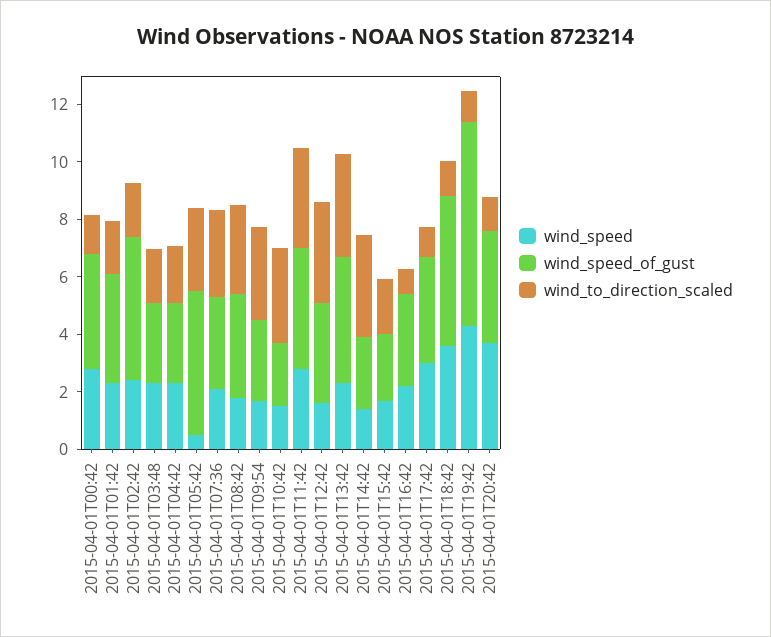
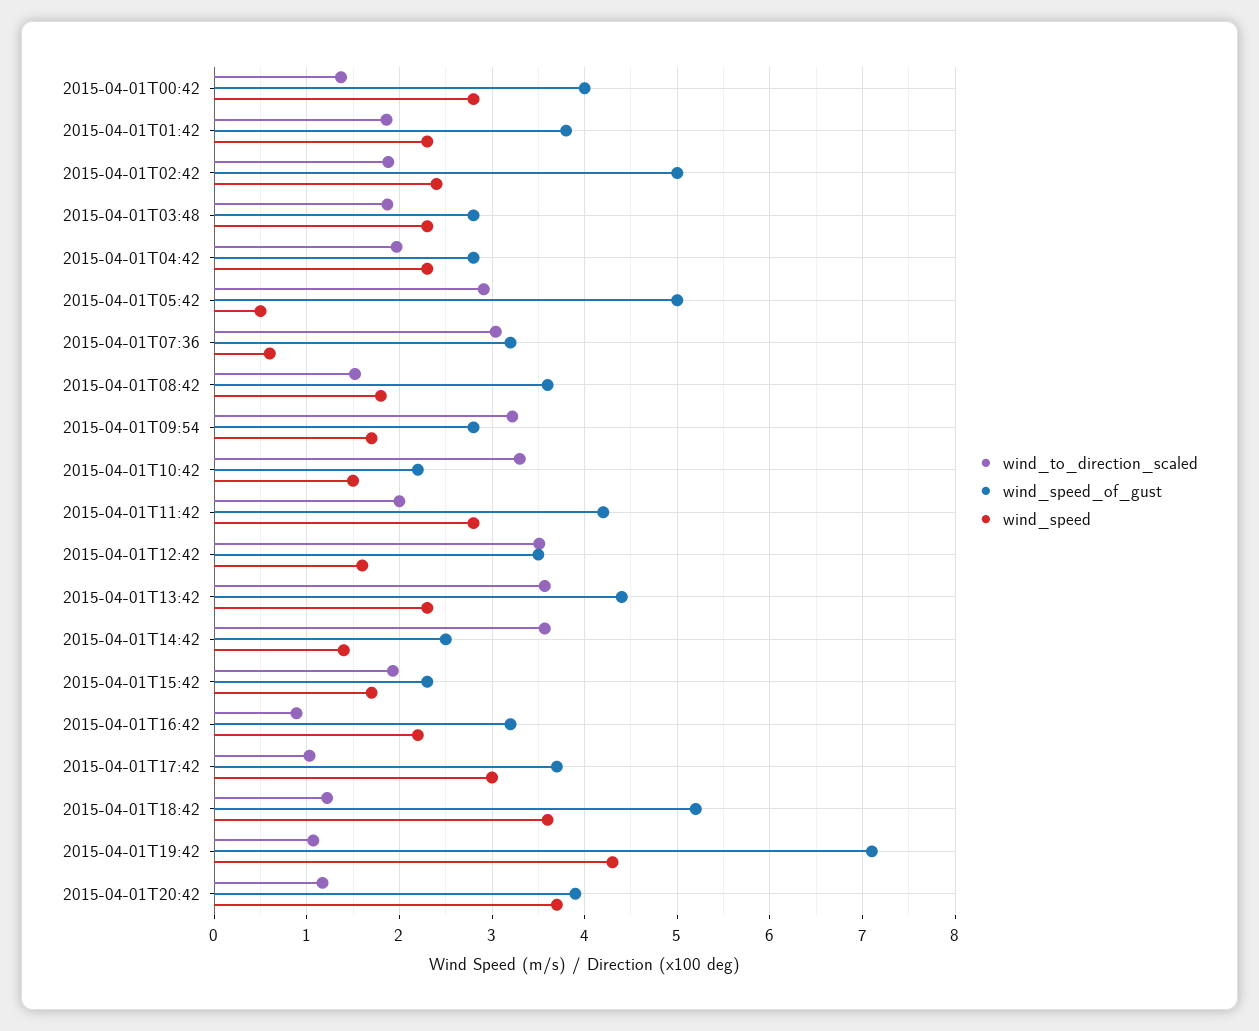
wind_speed, 2015-04-01T07:36: 2 -> 0.6
wind_to_direction_scaled, 2015-04-01T08:42: 3 -> 1.5
wind_to_direction_scaled, 2015-04-01T11:42: 3.5 -> 2

